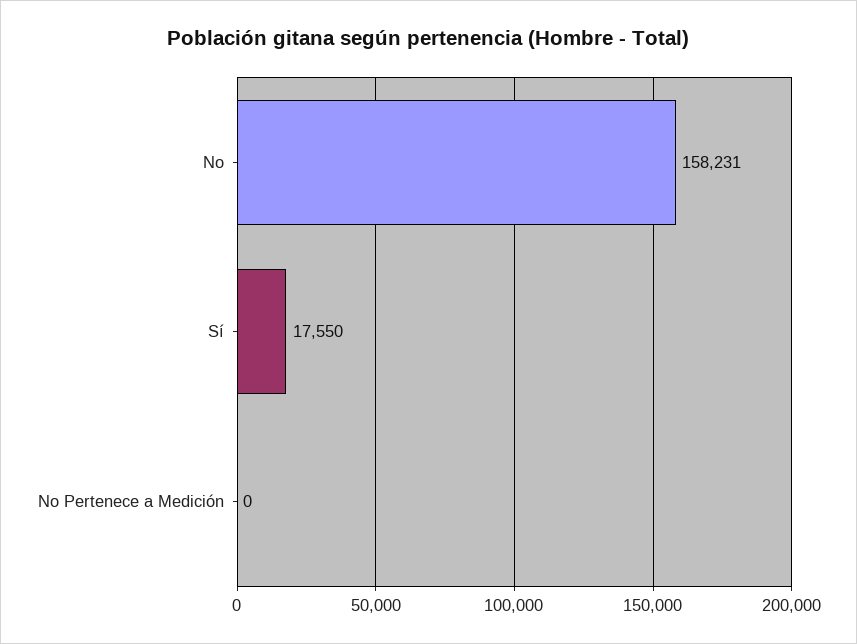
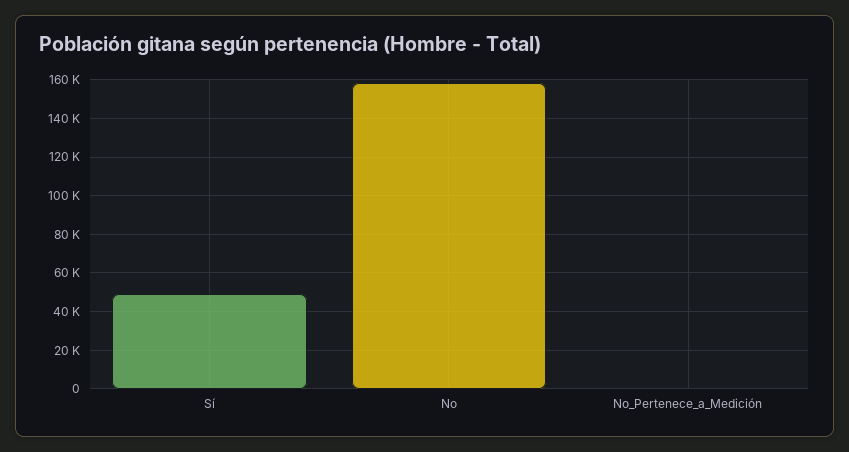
Sí: 17550 -> 50000

